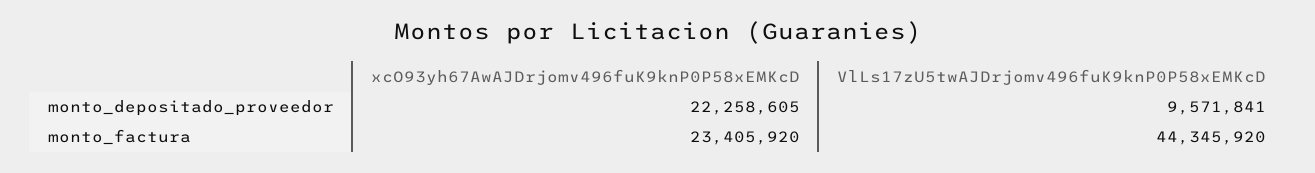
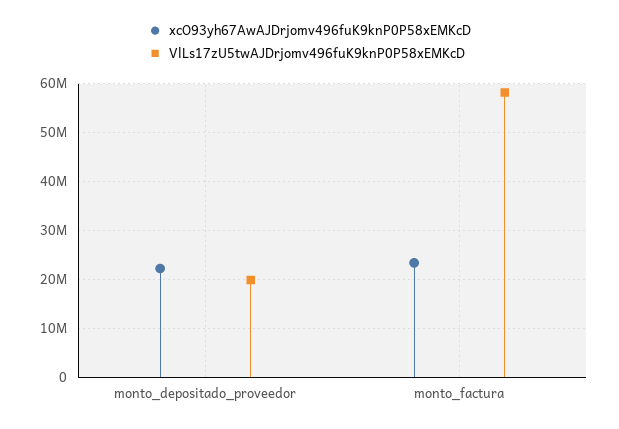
VlLs17zU5twAJDrjomv496fuK9knP0P58xEMKcD, monto_depositado_proveedor: 9571841 -> 20000000
VlLs17zU5twAJDrjomv496fuK9knP0P58xEMKcD, monto_factura: 44345920 -> 58000000

